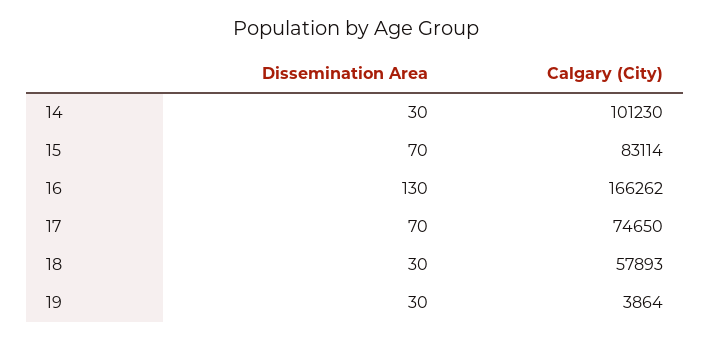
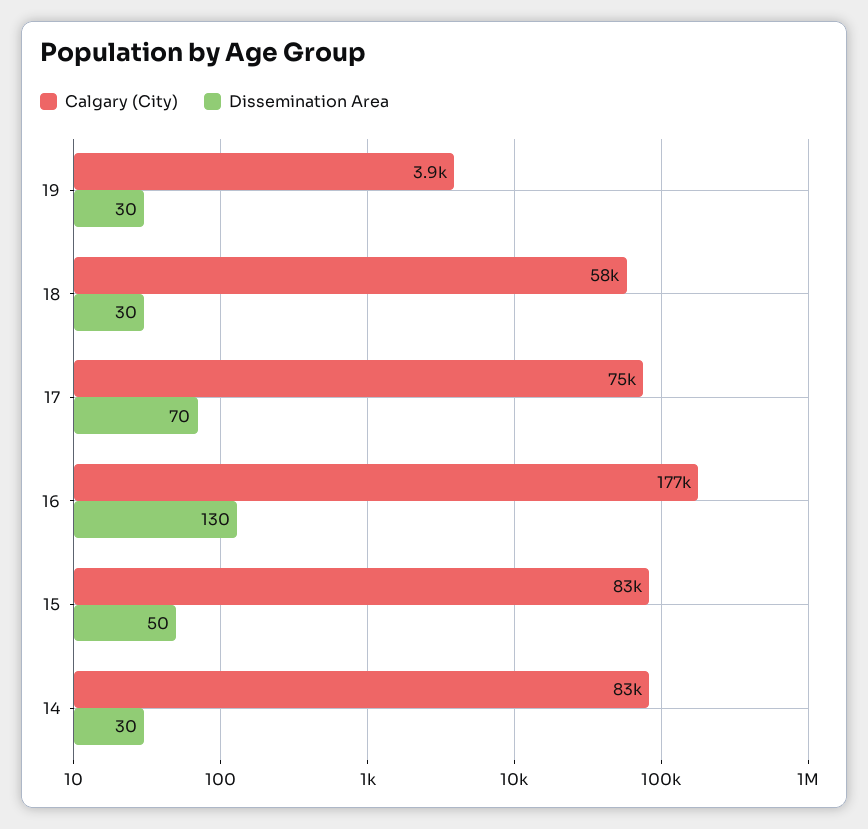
Calgary (City), 14: 101230 -> 83000
Dissemination Area, 15: 70 -> 50
Calgary (City), 16: 166262 -> 177000

